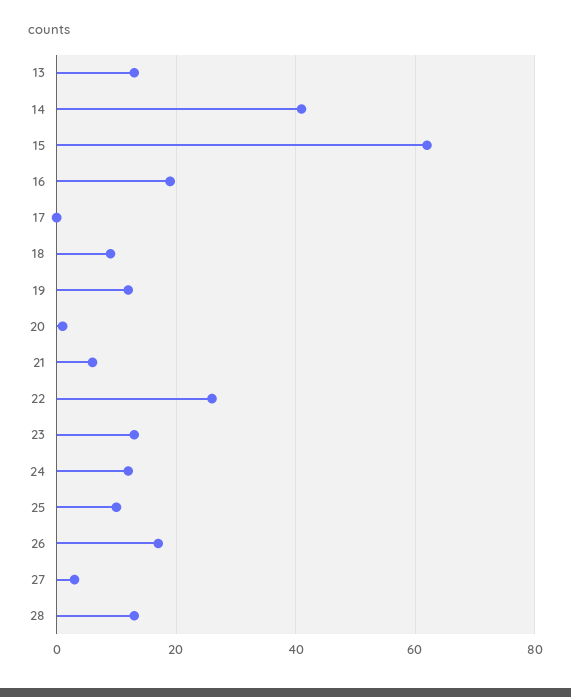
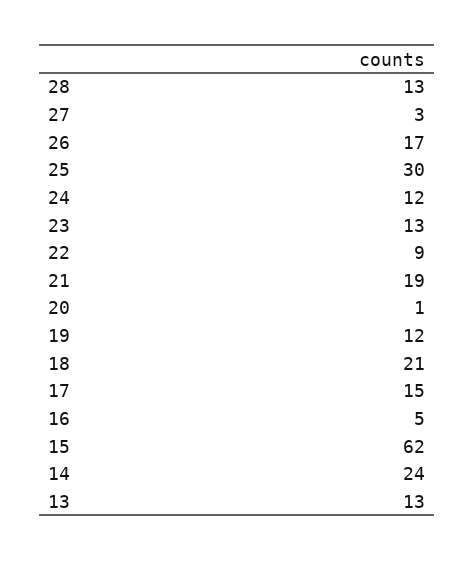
14: 40 -> 24
16: 20 -> 5
17: 0 -> 15
18: 10 -> 21
21: 5 -> 19
22: 25 -> 9
25: 10 -> 30

